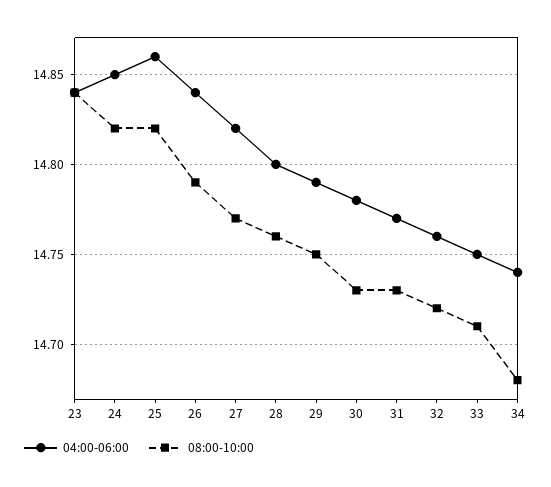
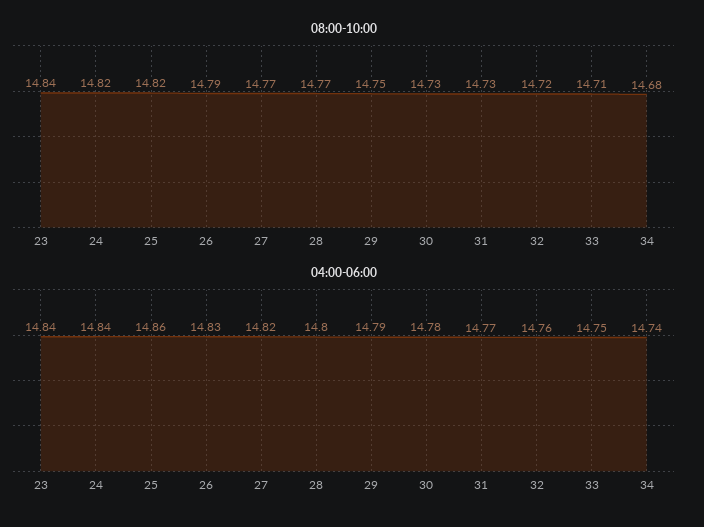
04:00-06:00, 24: 14.85 -> 14.84
04:00-06:00, 26: 14.84 -> 14.83
08:00-10:00, 28: 14.76 -> 14.77

